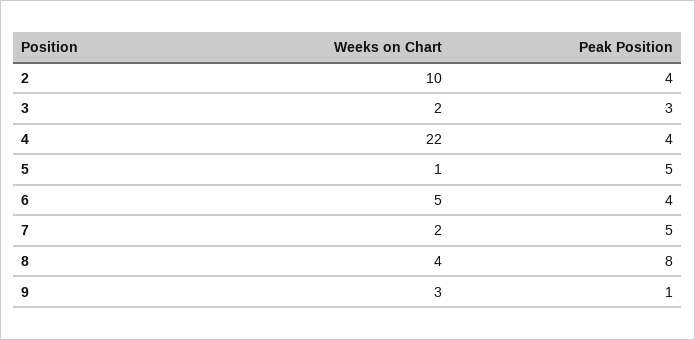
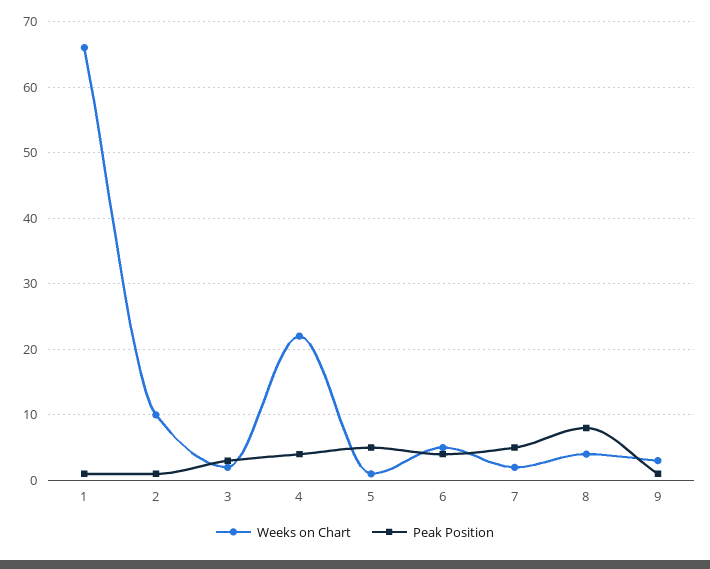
Peak Position, 2: 4 -> 1
Weeks on Chart, 1: none -> 66
Peak Position, 1: none -> 1

